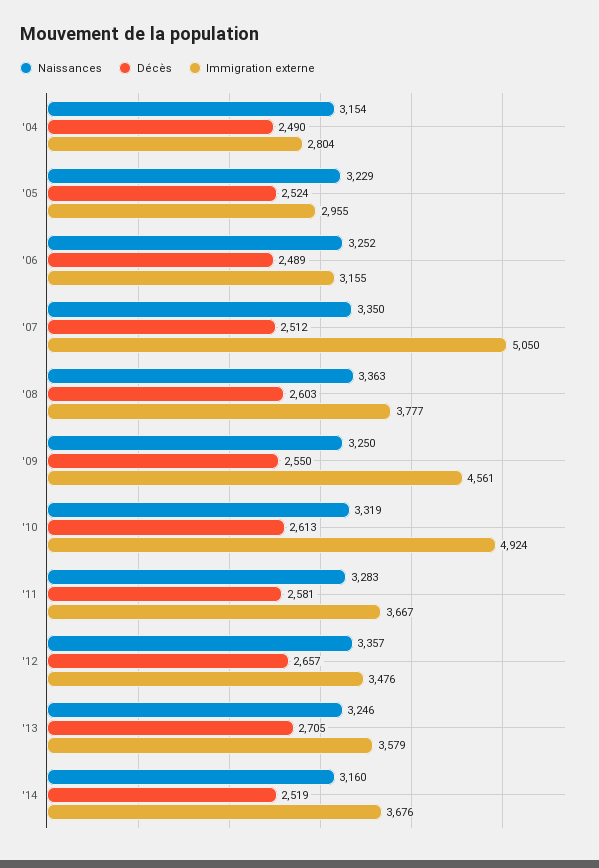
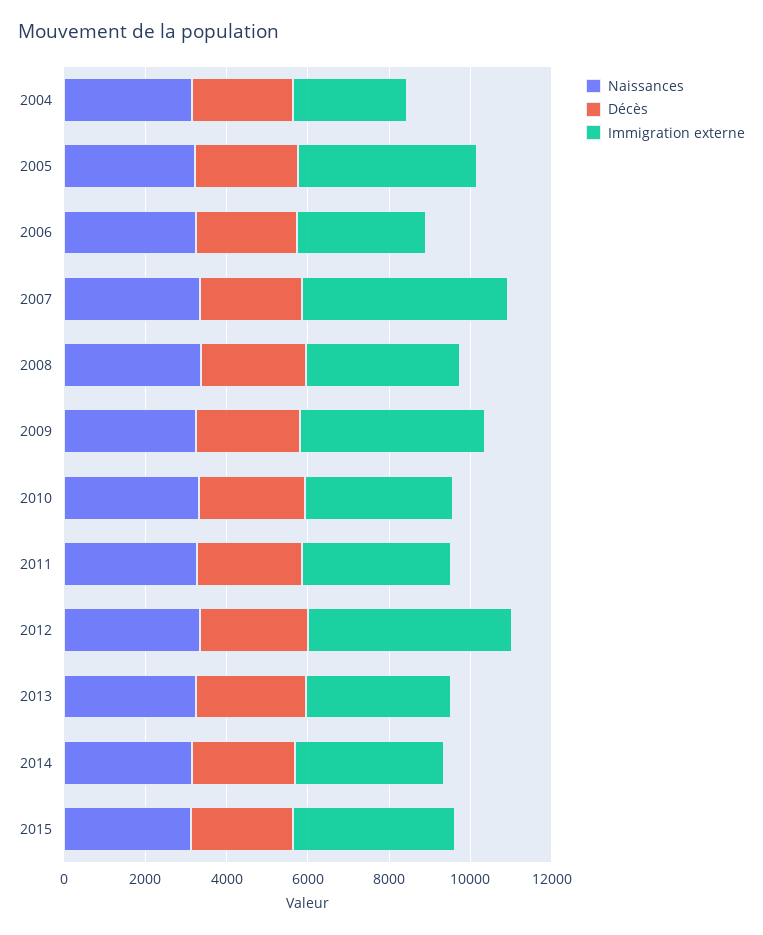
Immigration externe, '05: 2955 -> 4500
Immigration externe, '10: 4924 -> 3500
Immigration externe, '12: 3476 -> 5000
Naissances, 2015: none -> 3000
Décès, 2015: none -> 2500
Immigration externe, 2015: none -> 4000

